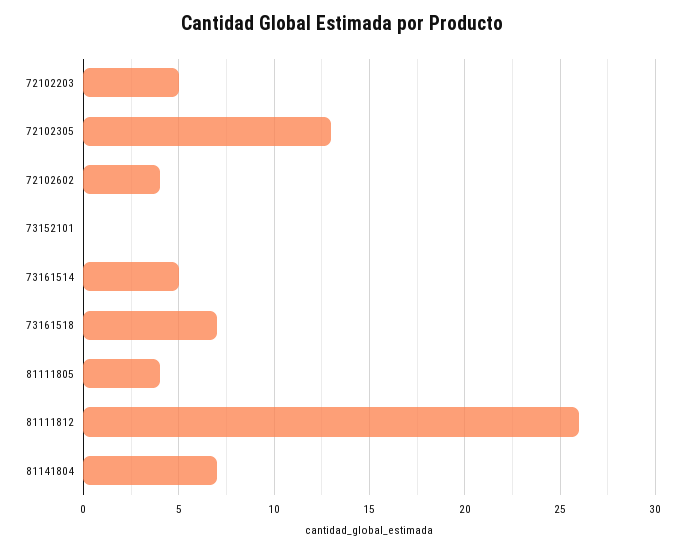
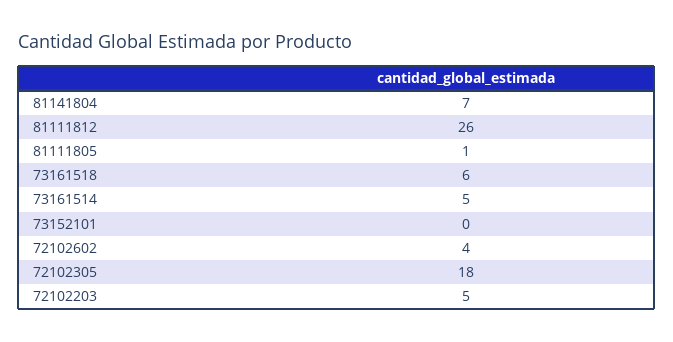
72102305: 13 -> 18
73161518: 7 -> 6
81111805: 4 -> 1

